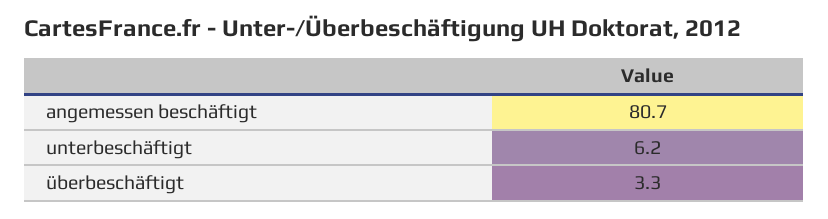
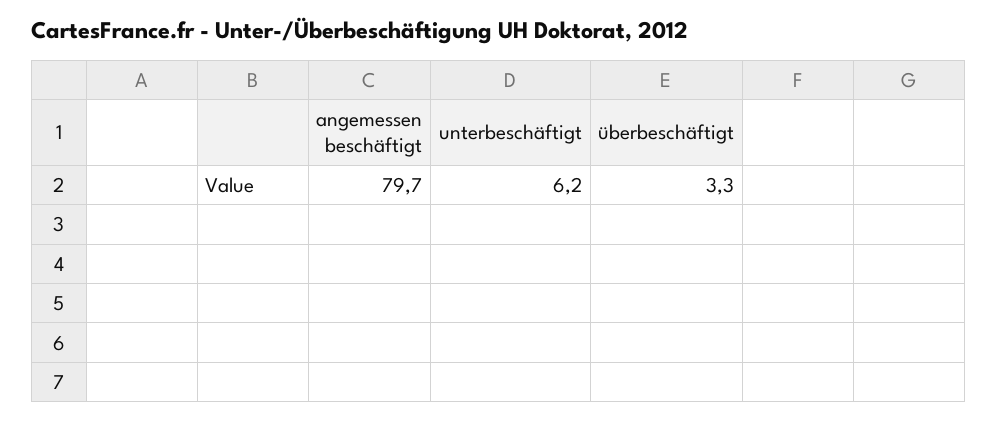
angemessen beschäftigt: 80.7 -> 79.7

